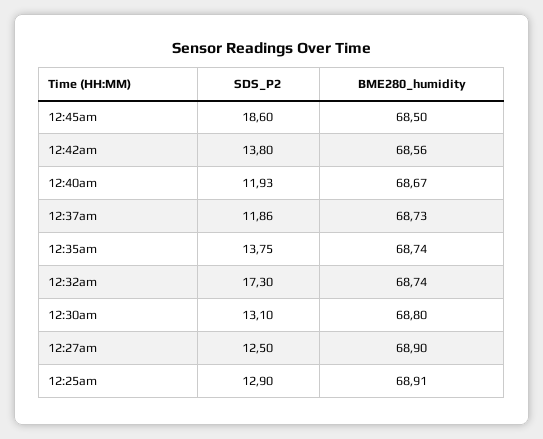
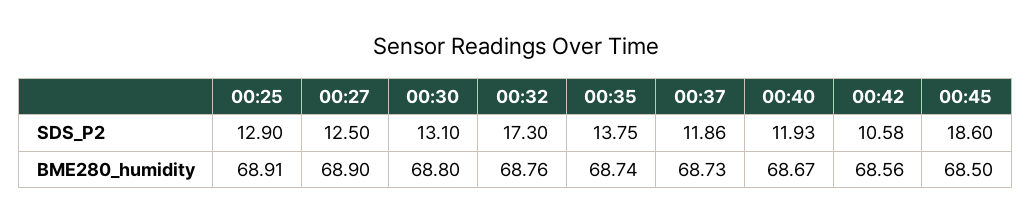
SDS_P2, 12:42am: 13.8 -> 10.58
BME280_humidity, 12:32am: 68.74 -> 68.76

